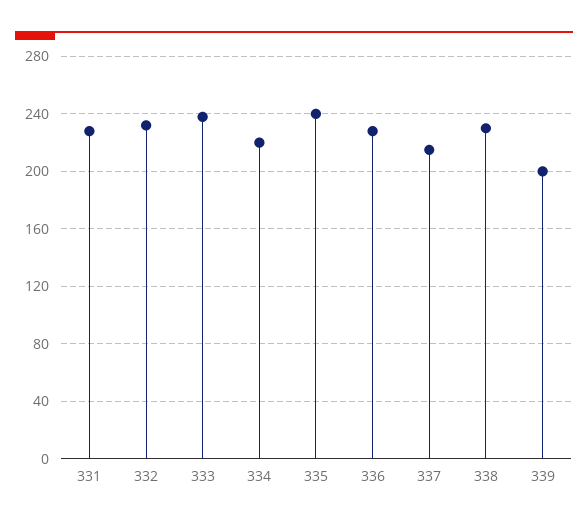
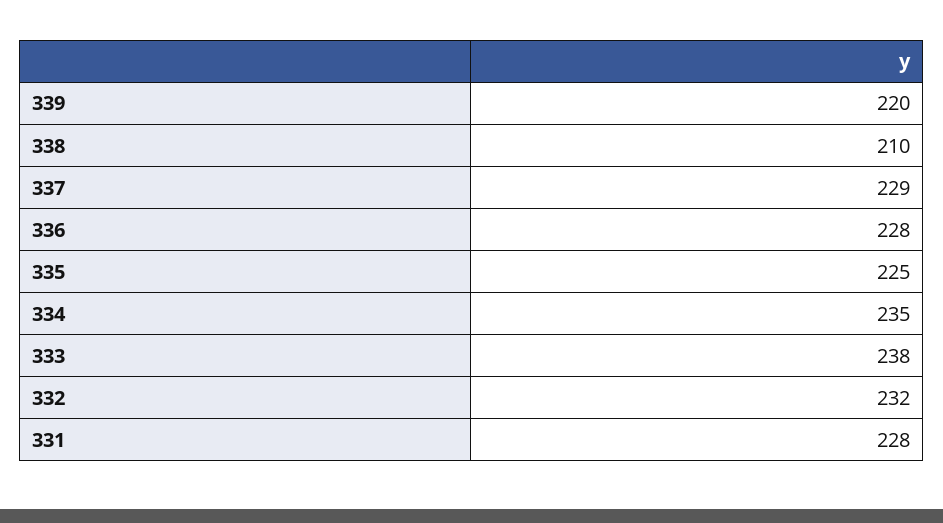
334: 220 -> 235
335: 240 -> 225
337: 215 -> 229
338: 230 -> 210
339: 200 -> 220

